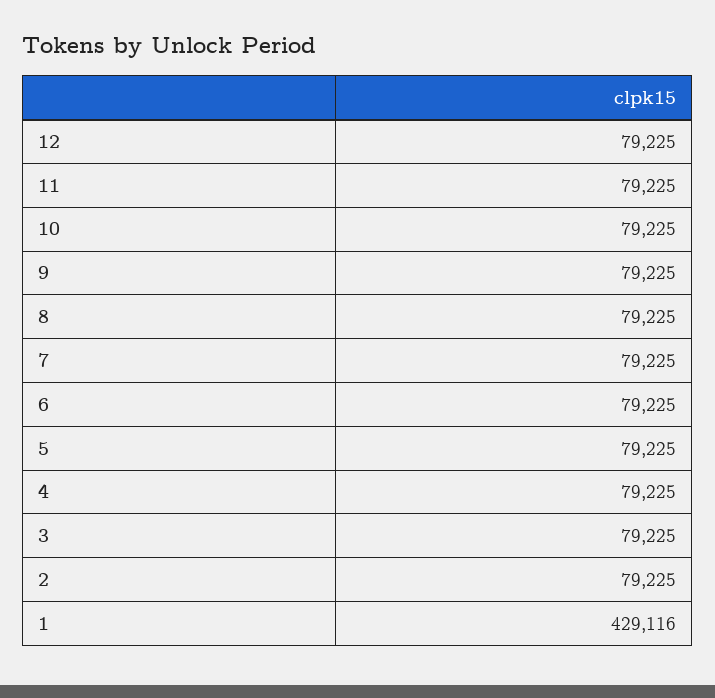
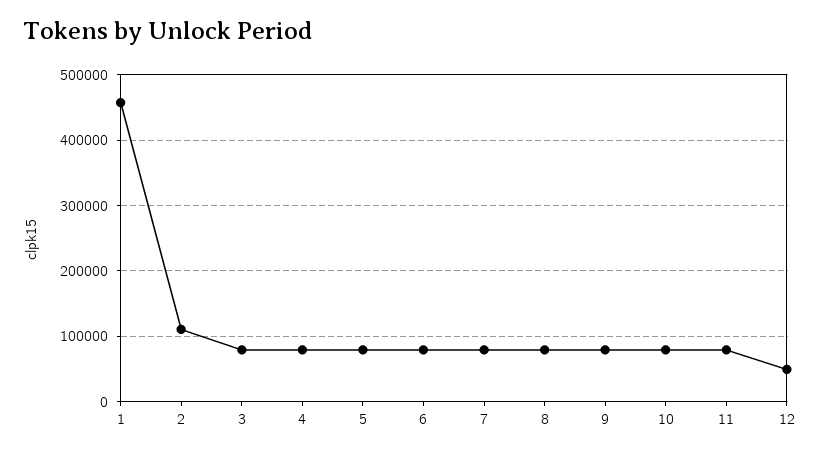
12: 79225 -> 50000
2: 79225 -> 110000
1: 429116 -> 460000

